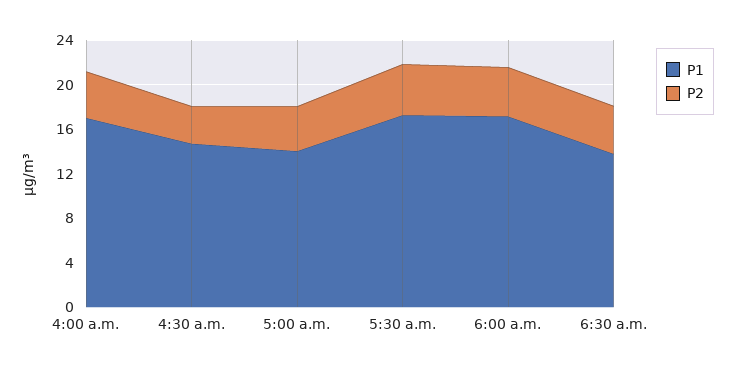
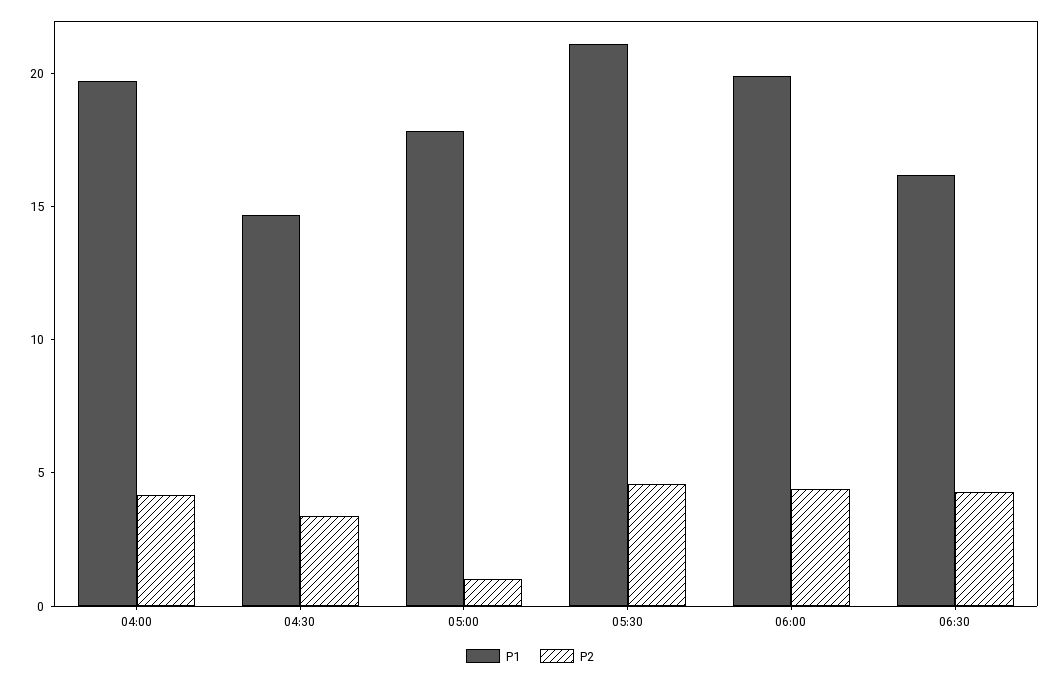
P1, 4:00 a.m.: 17 -> 20
P1, 5:00 a.m.: 14 -> 18
P2, 5:00 a.m.: 4 -> 1
P1, 5:30 a.m.: 17 -> 21
P1, 6:00 a.m.: 17 -> 20
P1, 6:30 a.m.: 14 -> 16

